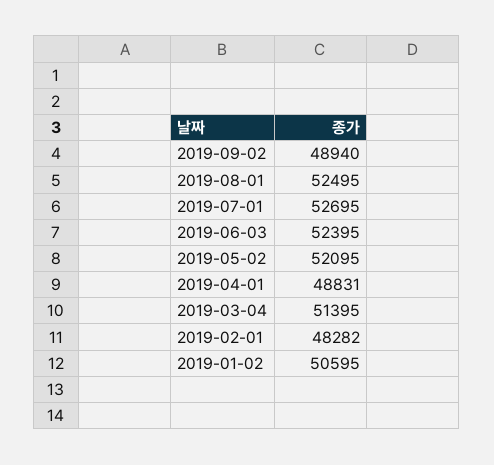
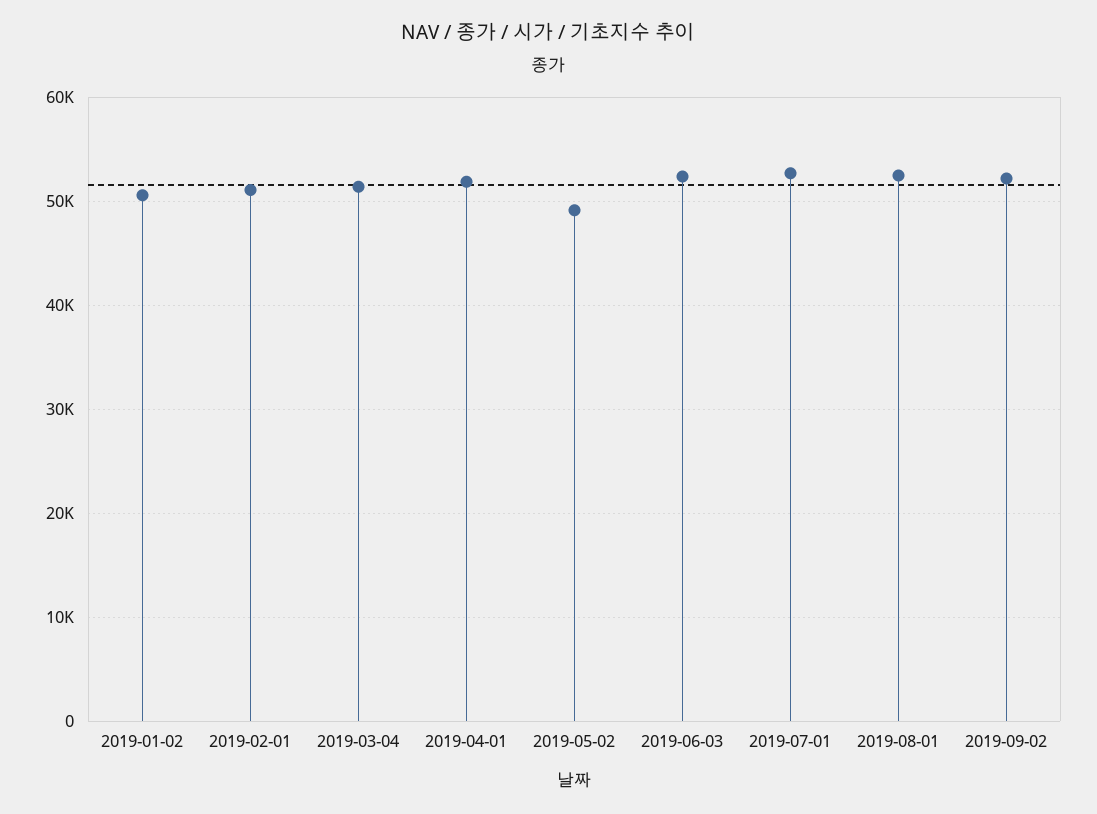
2019-09-02: 48940 -> 52000
2019-05-02: 52095 -> 49000
2019-04-01: 48831 -> 52000
2019-02-01: 48282 -> 51000

